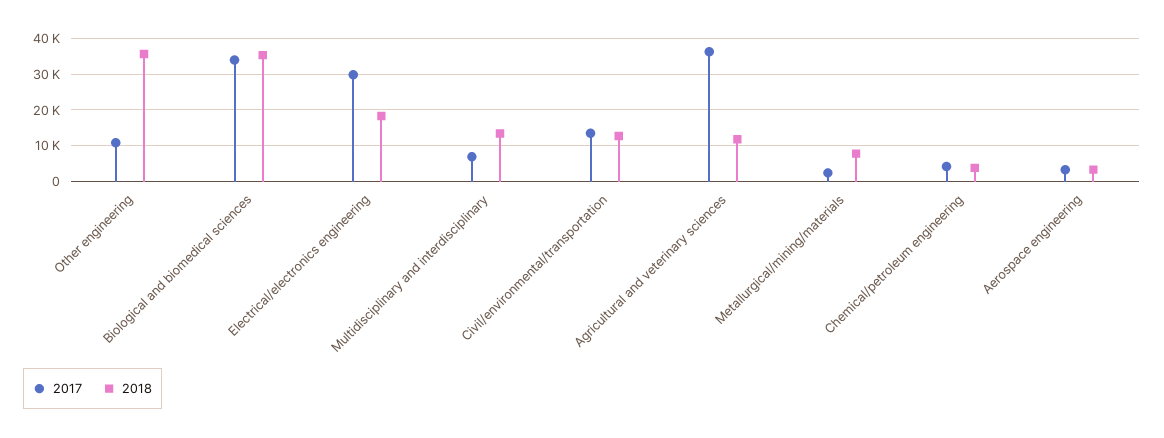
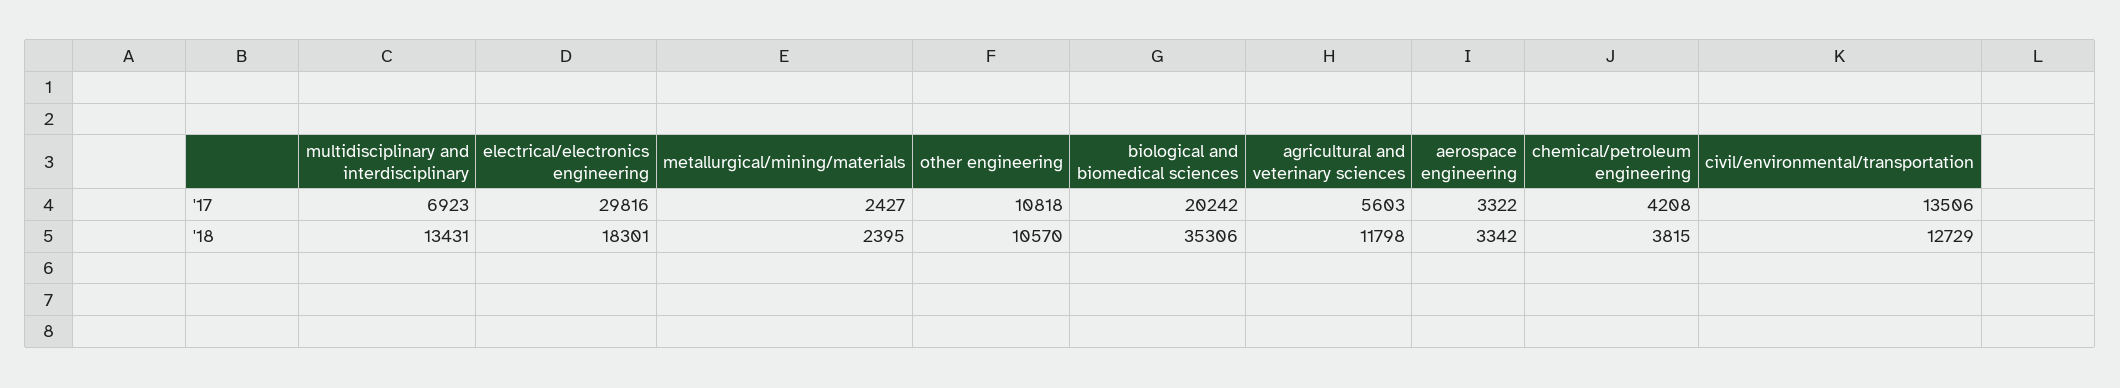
2018, Other engineering: 36000 -> 10570
2017, Biological and biomedical sciences: 34000 -> 20242
2017, Agricultural and veterinary sciences: 36000 -> 5603
2018, Metallurgical/mining/materials: 8000 -> 2395

